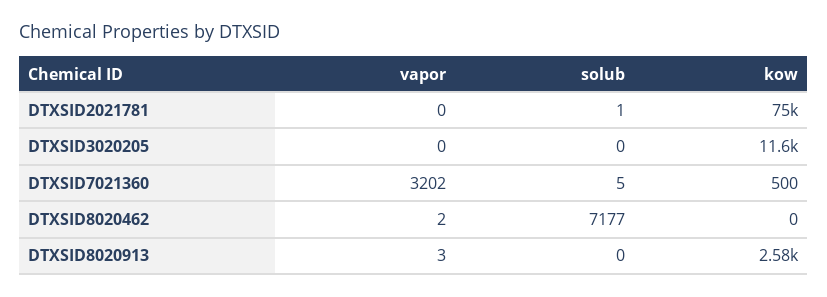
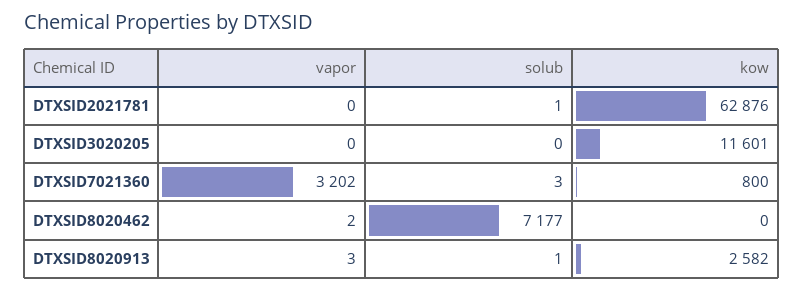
kow, DTXSID2021781: 75000 -> 62876
solub, DTXSID7021360: 5 -> 3
kow, DTXSID7021360: 500 -> 800
solub, DTXSID8020913: 0 -> 1

